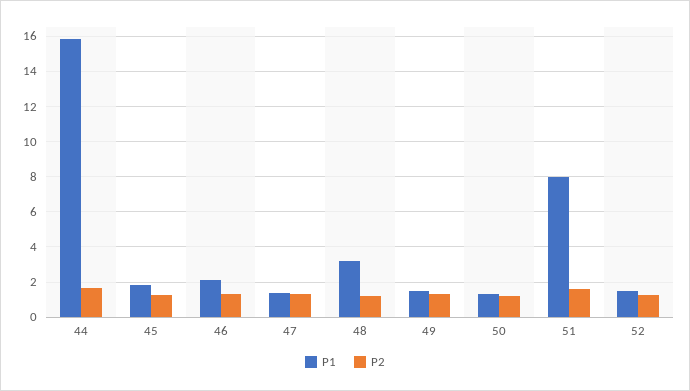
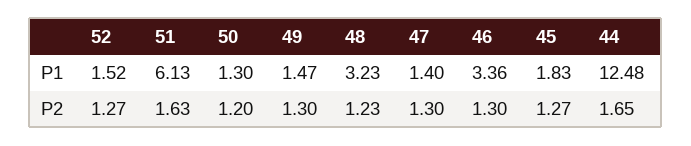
P1, 44: 16 -> 12.48
P1, 46: 2 -> 3.36
P1, 51: 8 -> 6.13

